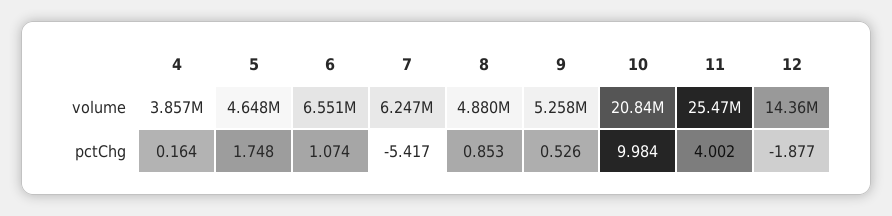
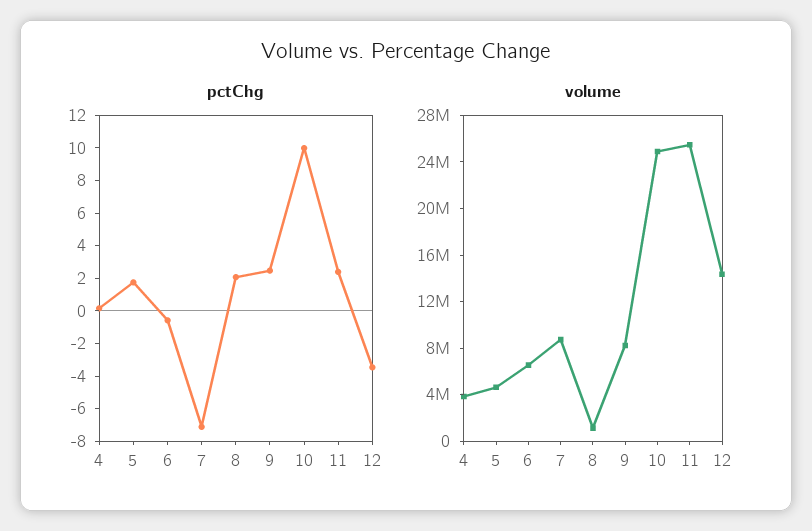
volume, 7: 6247000 -> 9000000
volume, 8: 4880000 -> 1000000
volume, 9: 5258000 -> 8000000
volume, 10: 20840000 -> 25000000
pctChg, 6: 1.074 -> -0.5
pctChg, 7: -5.417 -> -7
pctChg, 8: 0.853 -> 2
pctChg, 9: 0.526 -> 2.5
pctChg, 11: 4.002 -> 2.5
pctChg, 12: -1.877 -> -3.5

